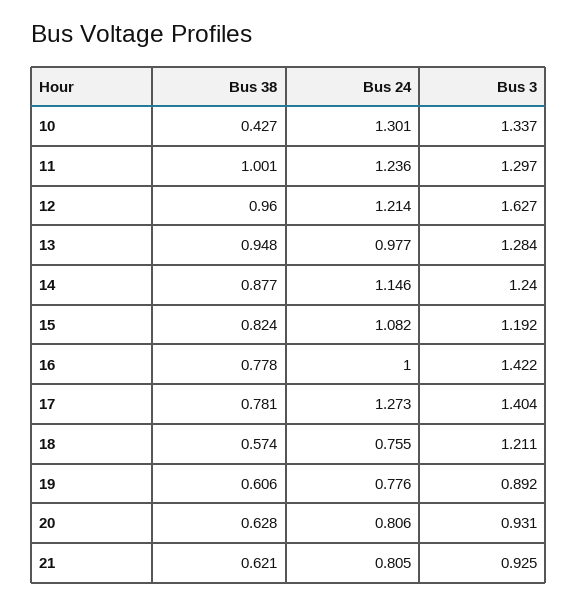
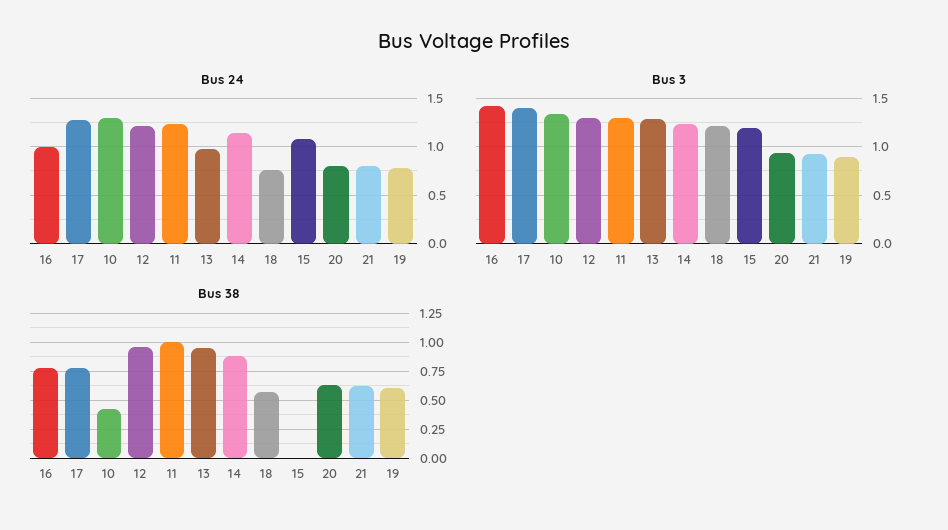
Bus 3, 12: 1.627 -> 1.3
Bus 38, 15: 0.824 -> 0

